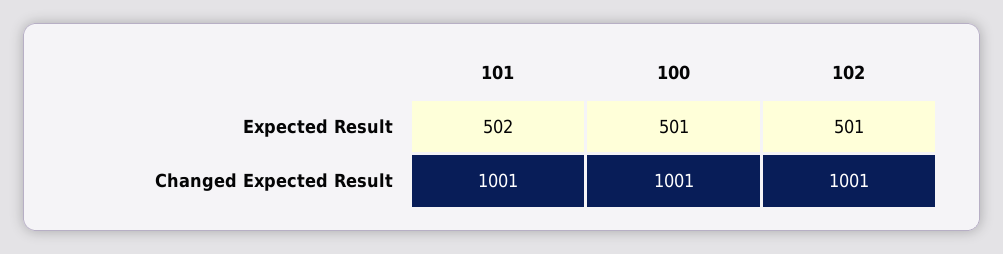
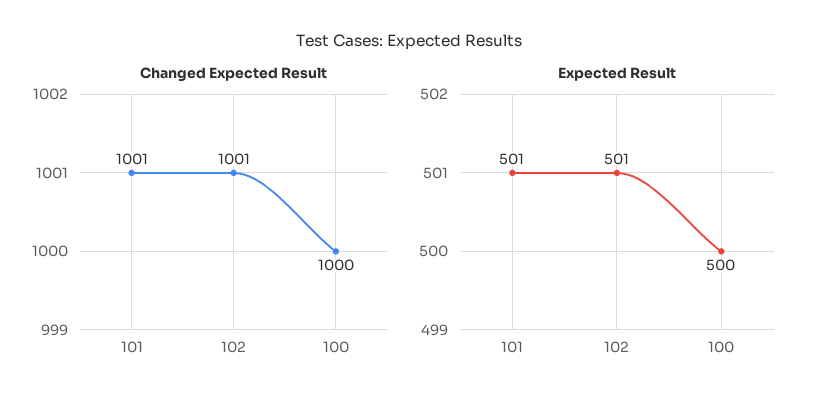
Expected Result, 101: 502 -> 501
Expected Result, 100: 501 -> 500
Changed Expected Result, 100: 1001 -> 1000

